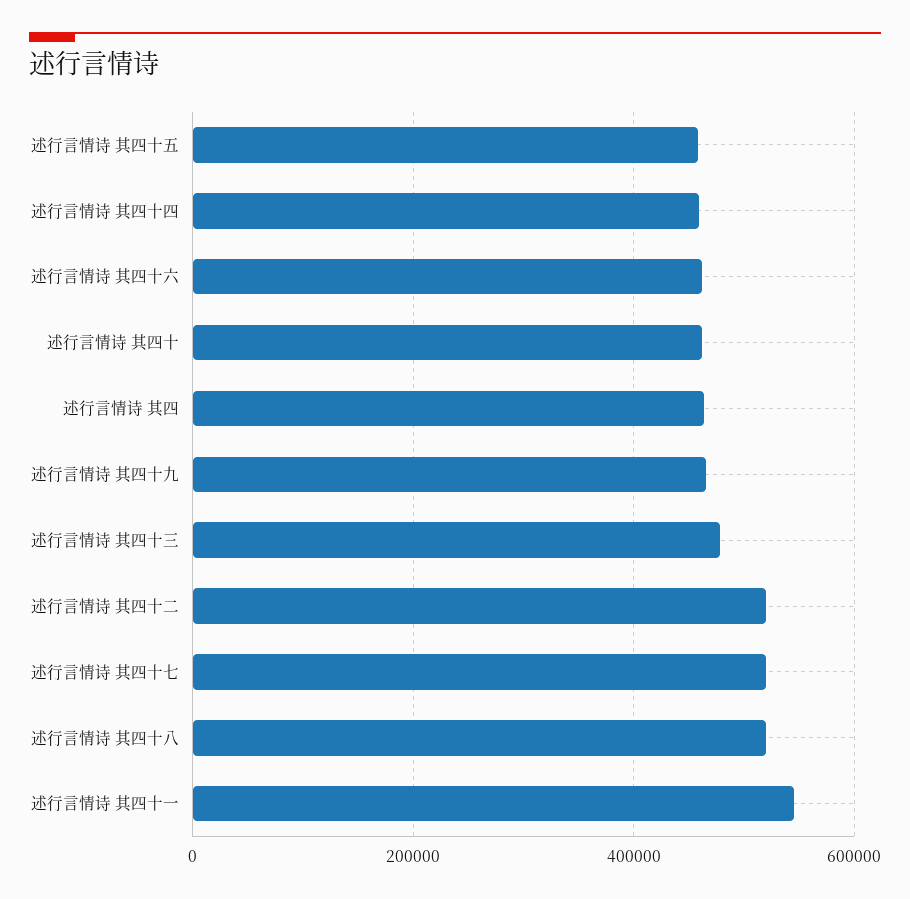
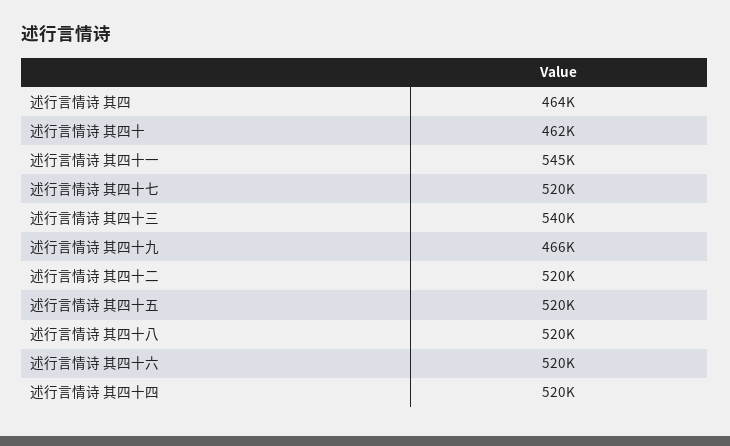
述行言情诗 其四十五: 460000 -> 520000
述行言情诗 其四十四: 460000 -> 520000
述行言情诗 其四十六: 460000 -> 520000
述行言情诗 其四十三: 480000 -> 540000

